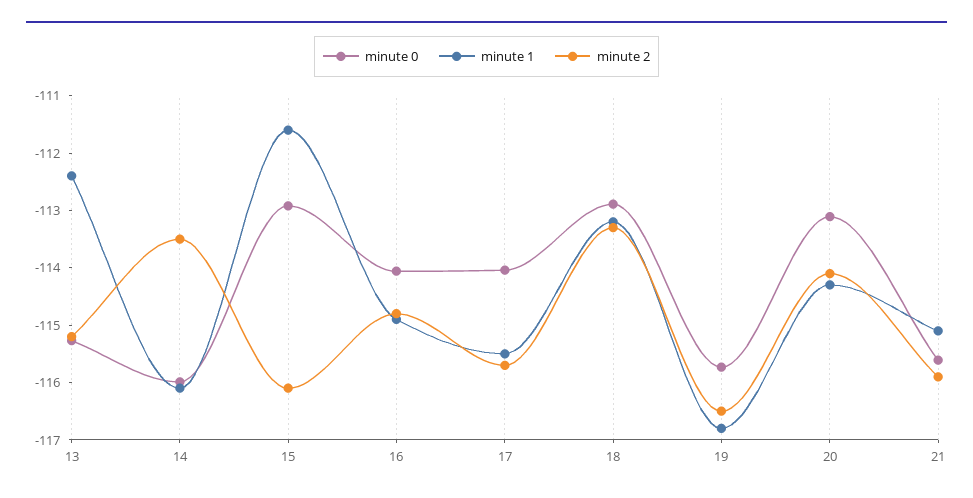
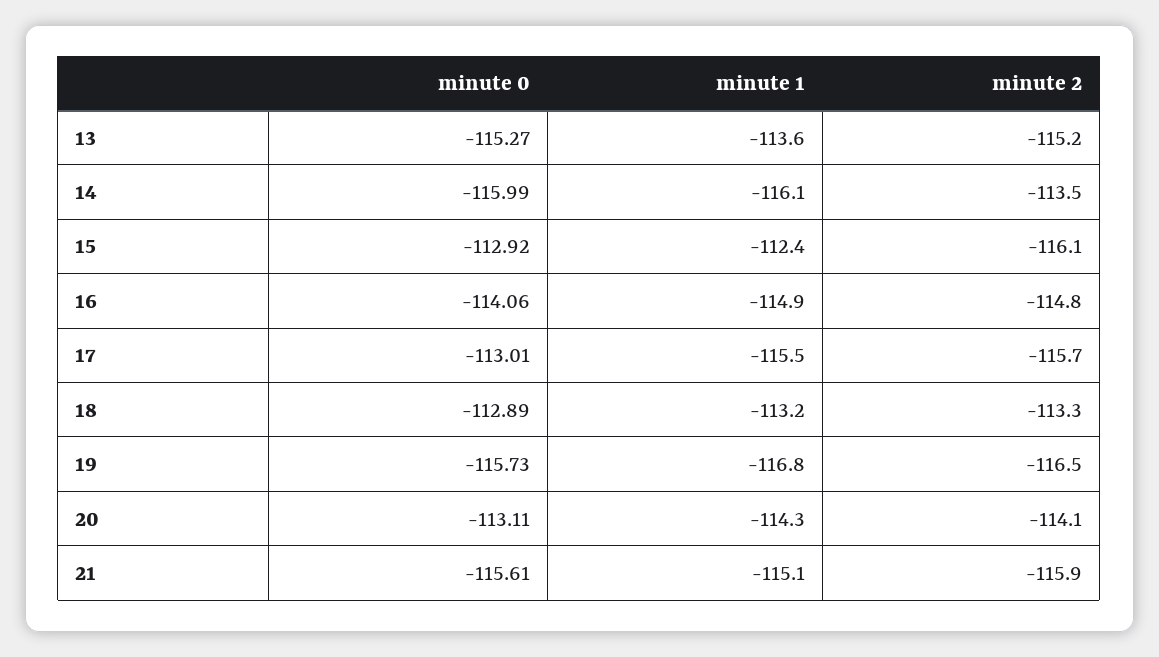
minute 1, 13: -112.4 -> -113.6
minute 1, 15: -111.6 -> -112.4
minute 0, 17: -114 -> -113.01

